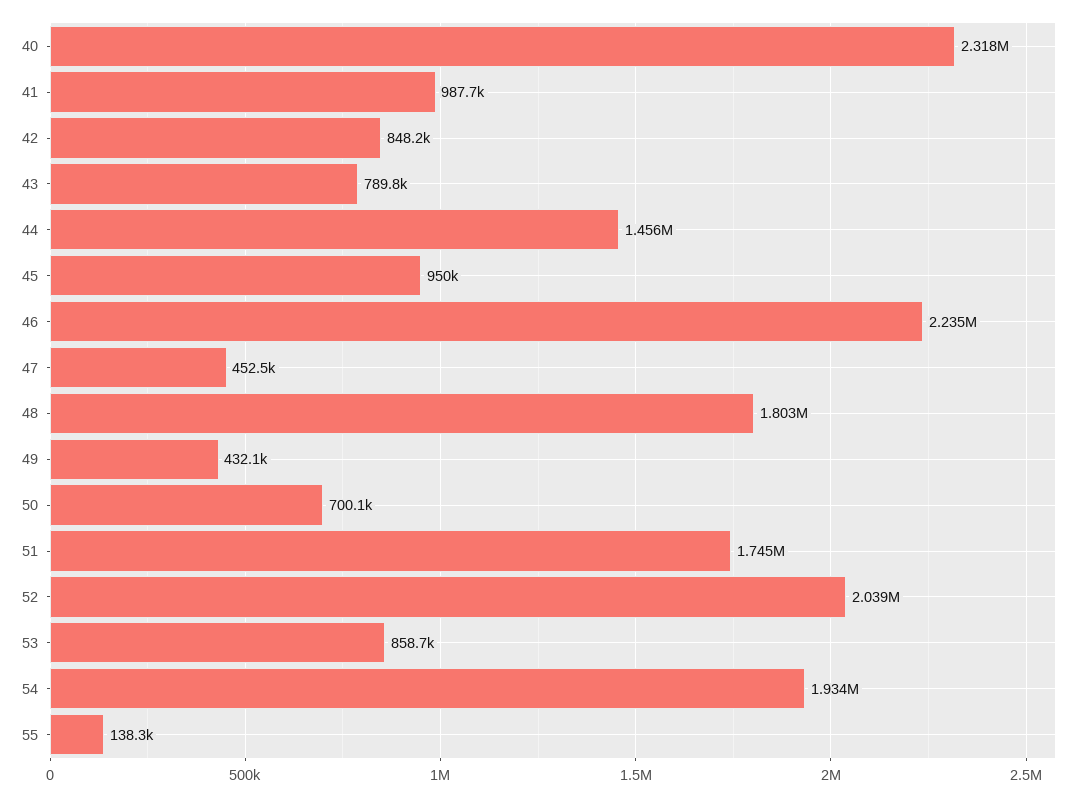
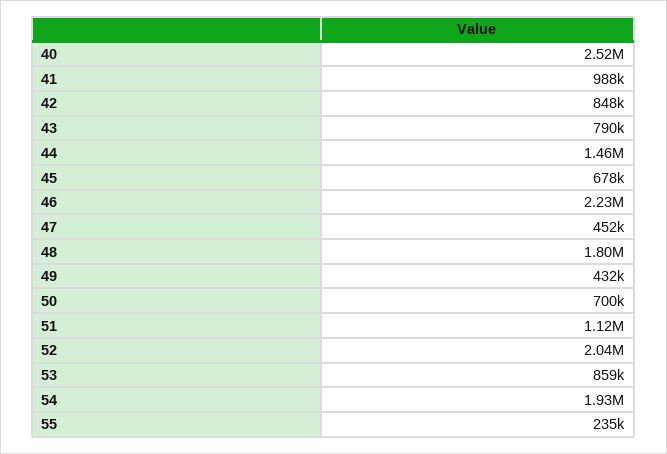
40: 2318000 -> 2520000
45: 950000 -> 678000
51: 1745000 -> 1120000
55: 138300 -> 235000

